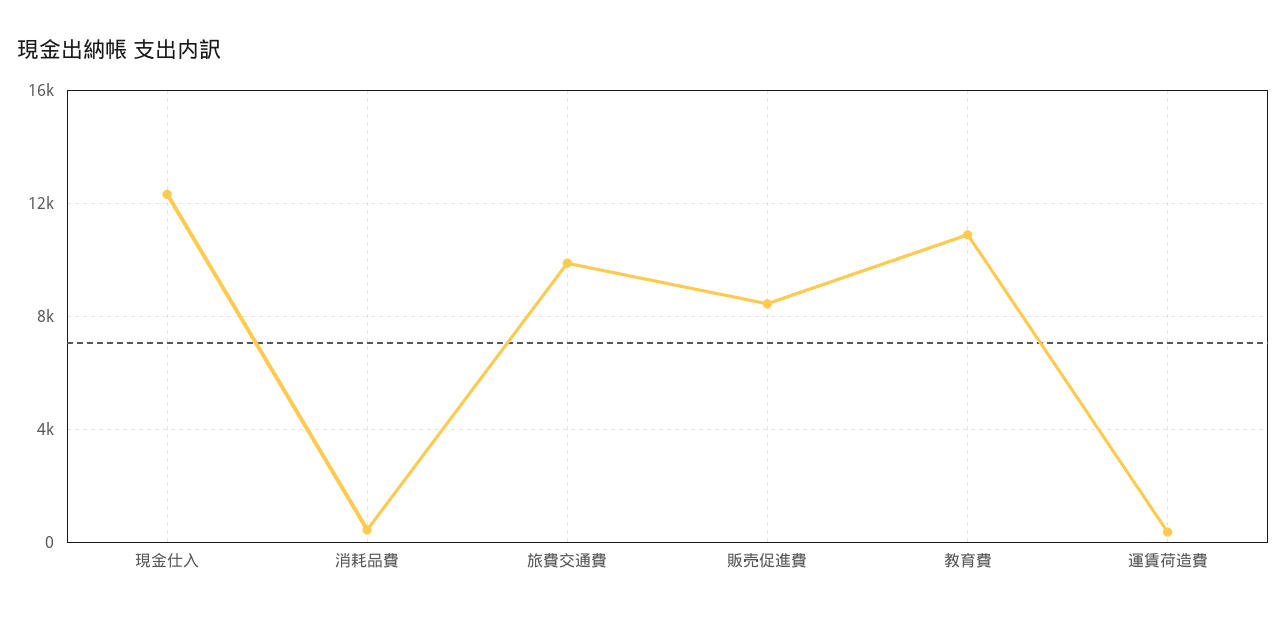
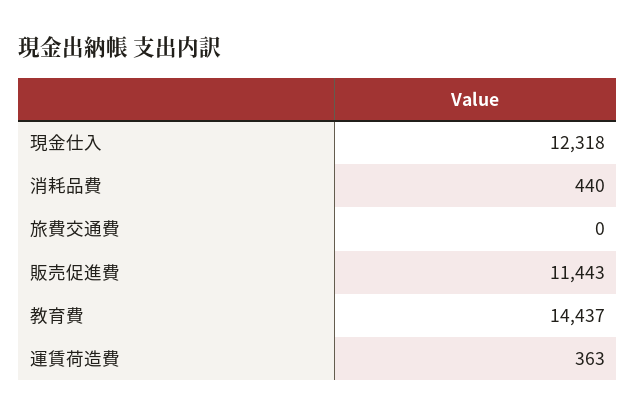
旅費交通費: 10000 -> 0
販売促進費: 8500 -> 11443
教育費: 11000 -> 14437

